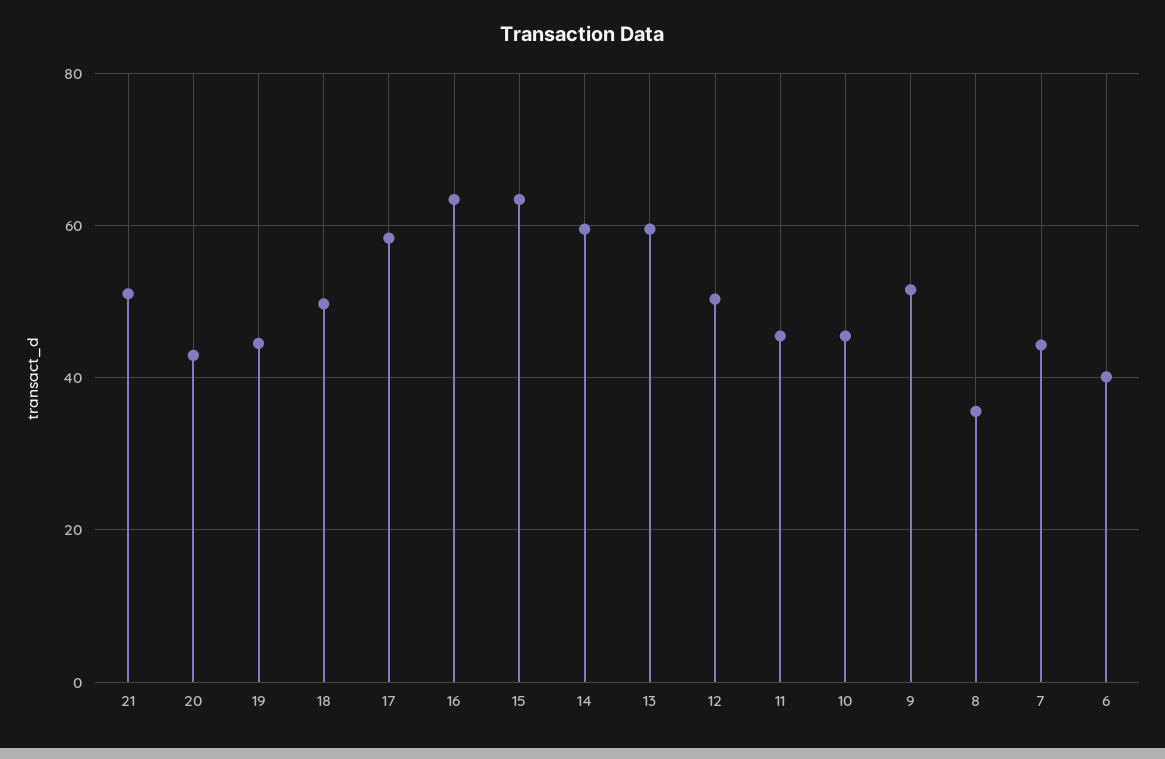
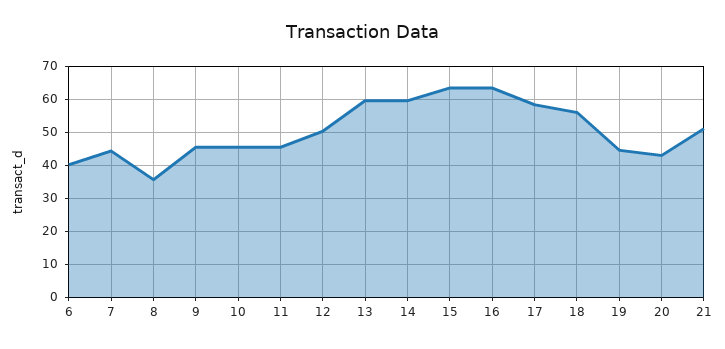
18: 50 -> 56
9: 52 -> 46

